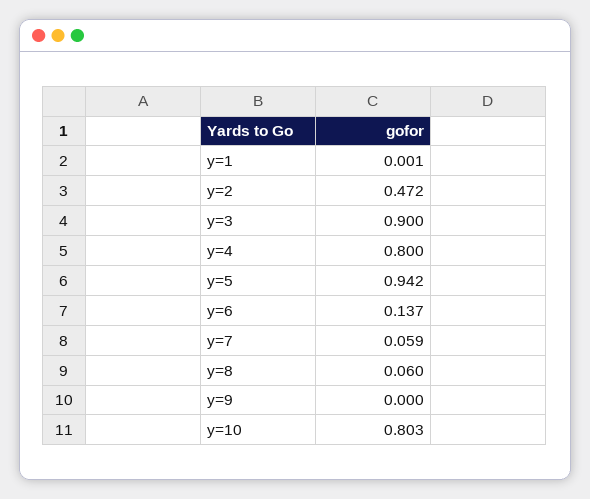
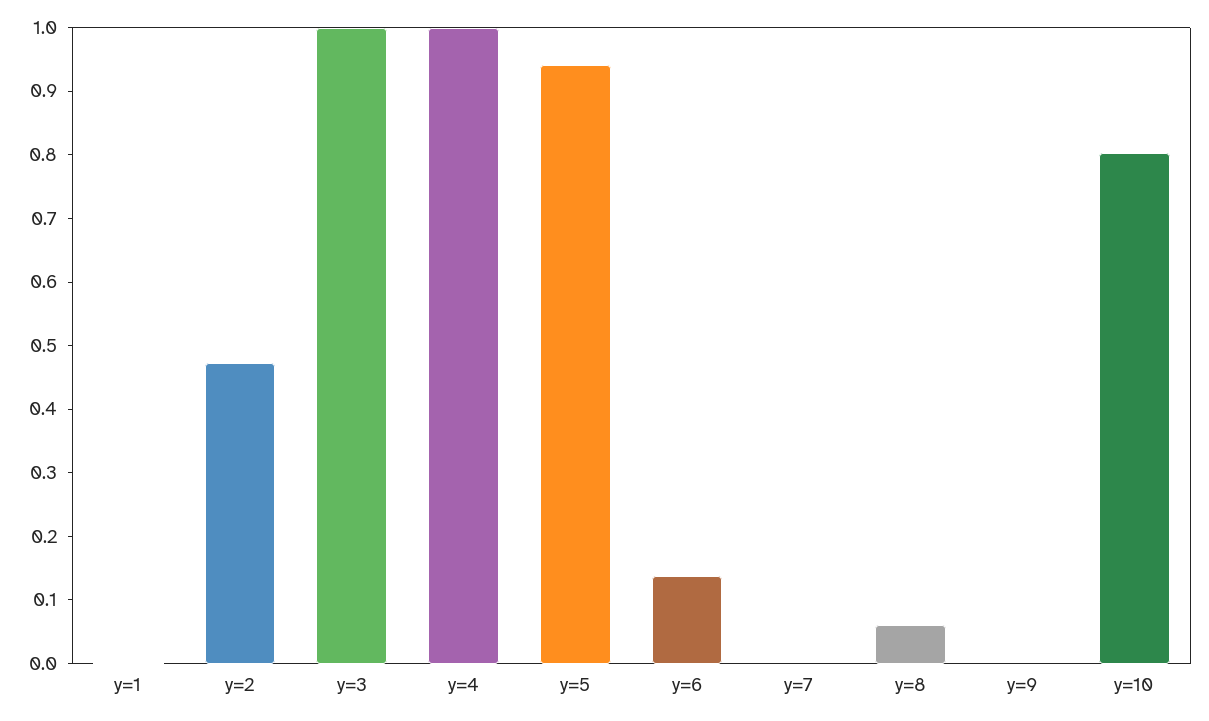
y=3: 0.9 -> 1
y=4: 0.8 -> 1
y=7: 0.059 -> 0

